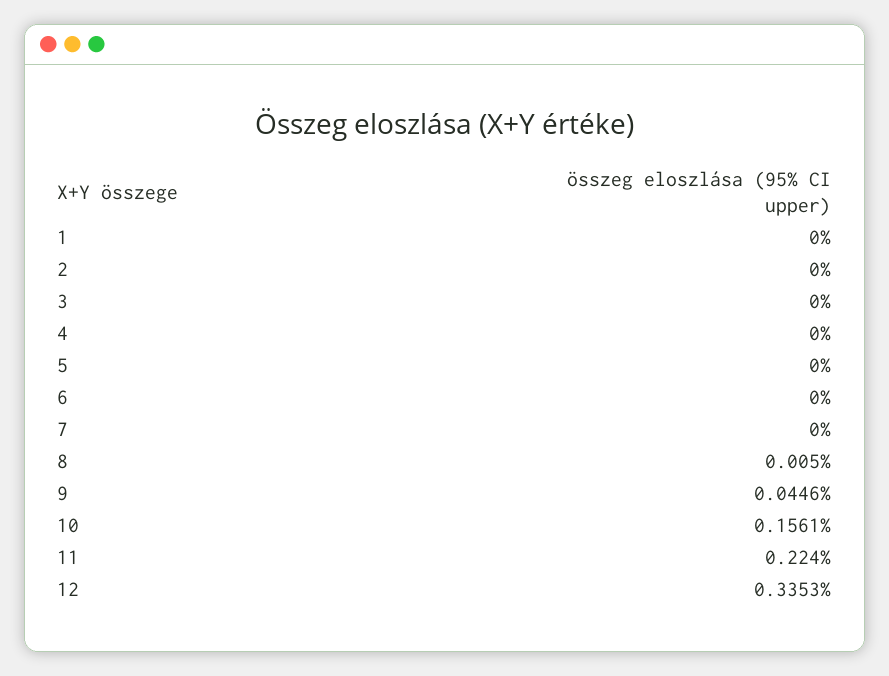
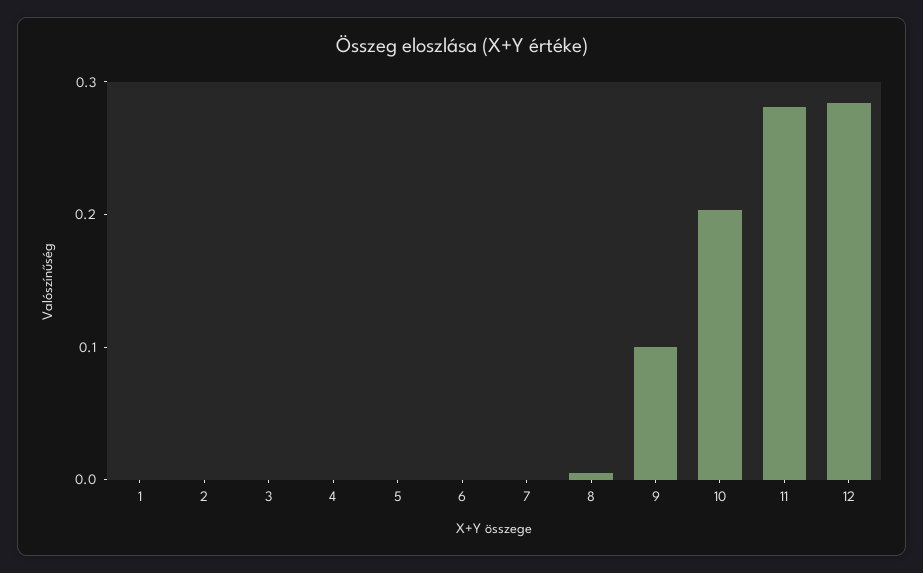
9: 0.0446 -> 0.1
10: 0.1561 -> 0.2
11: 0.224 -> 0.28
12: 0.3353 -> 0.28

